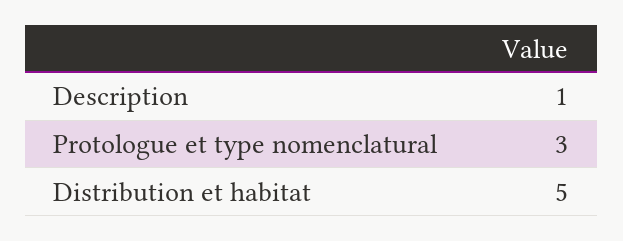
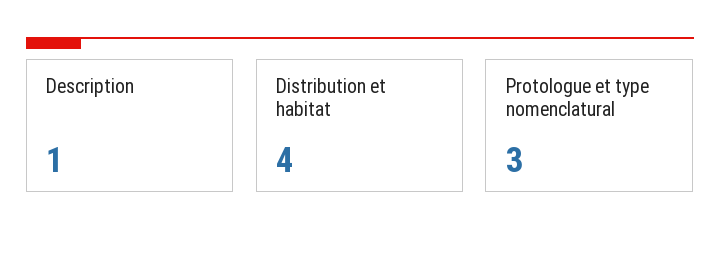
Distribution et habitat: 5 -> 4

